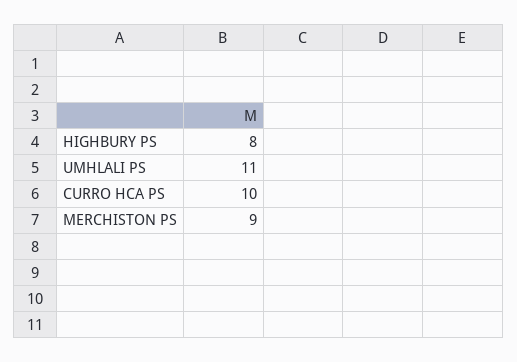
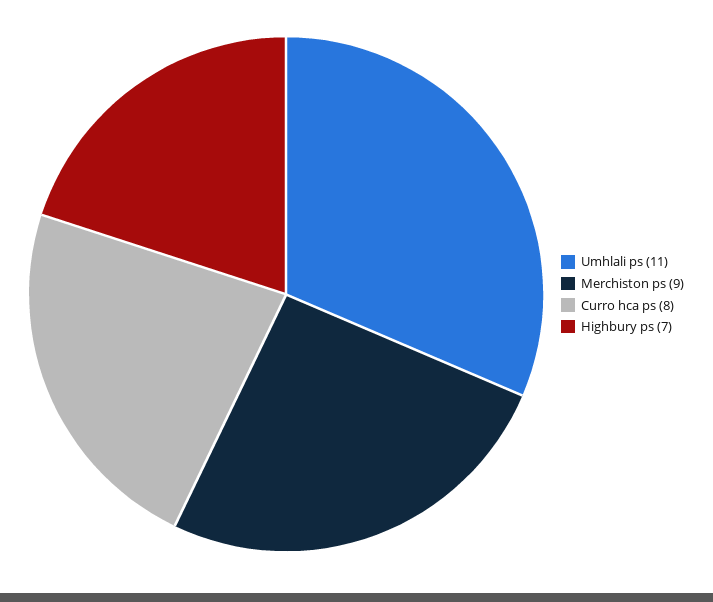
HIGHBURY PS: 8 -> 7
CURRO HCA PS: 10 -> 8

